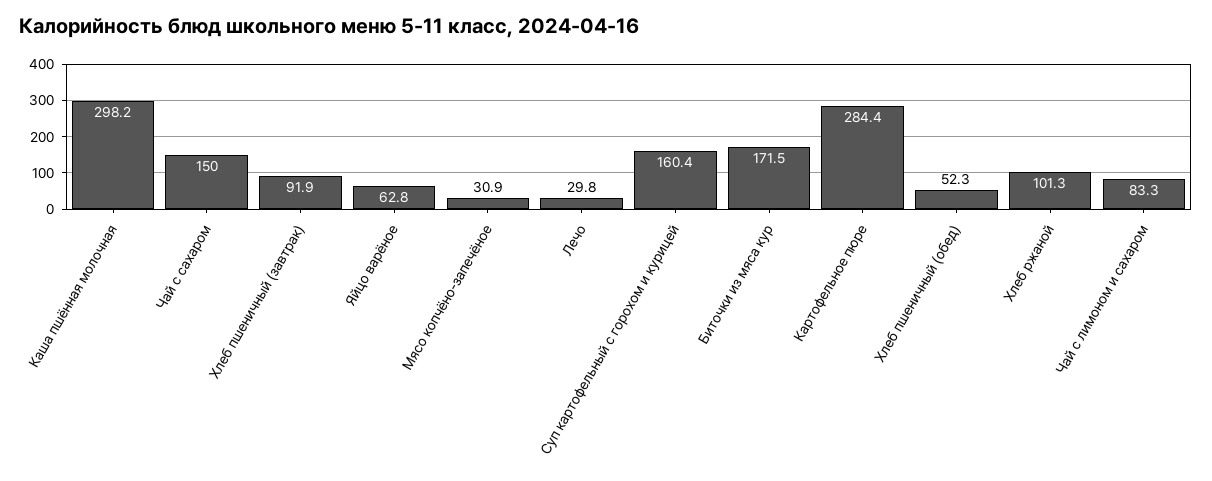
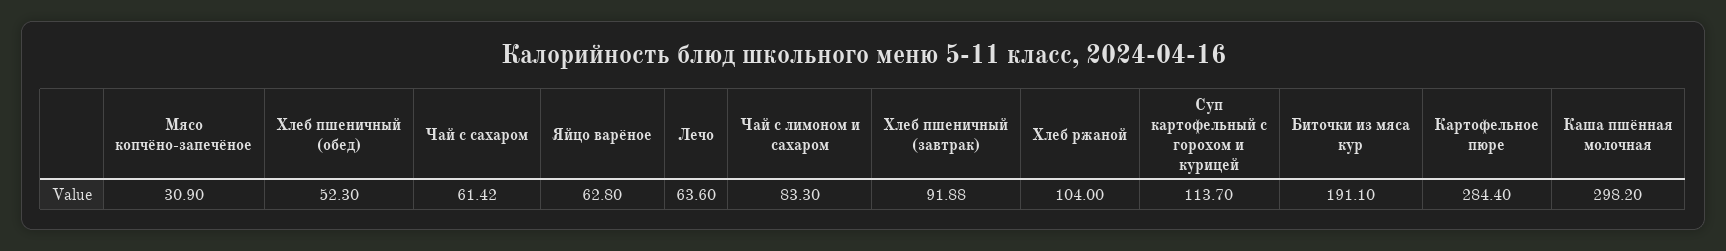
Чай с сахаром: 150 -> 61.42
Лечо: 29.8 -> 63.6
Суп картофельный с горохом и курицей: 160.4 -> 113.7
Биточки из мяса кур: 171.5 -> 191.1
Хлеб ржаной: 101.3 -> 104

